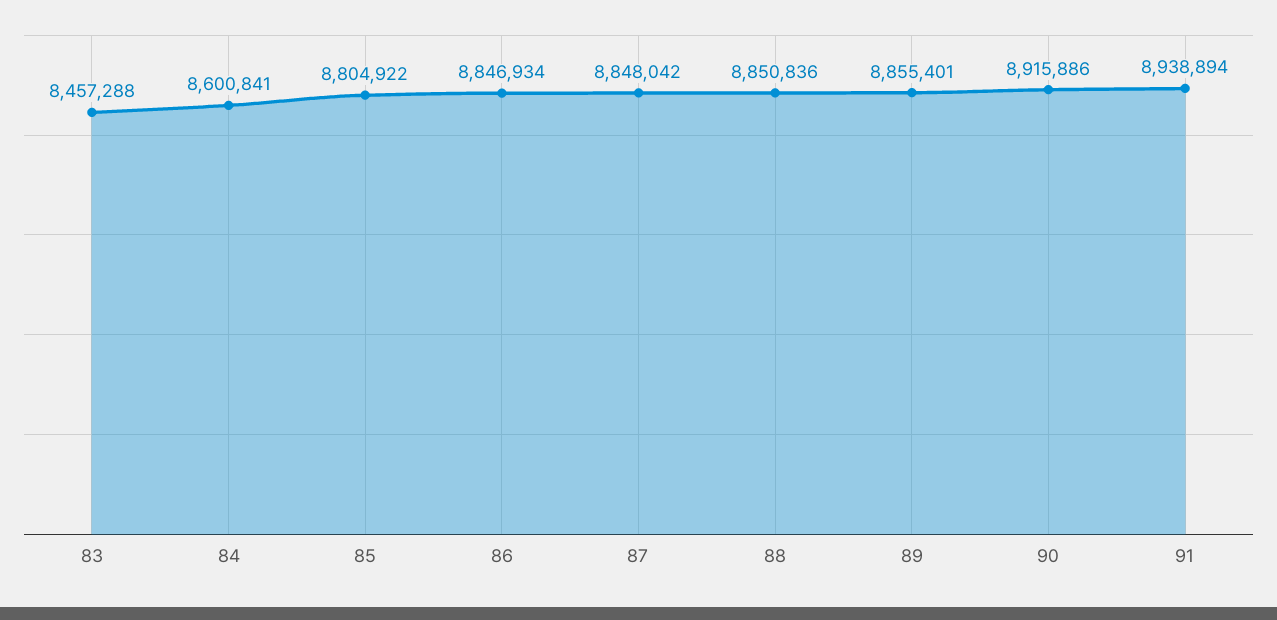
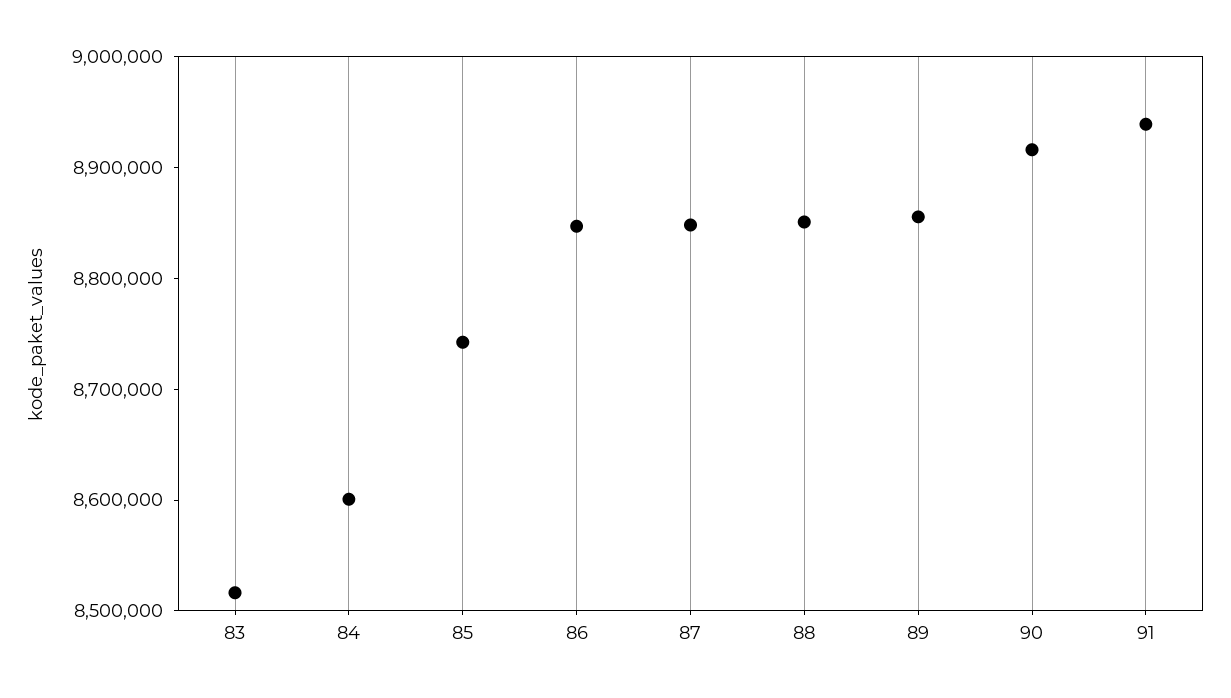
83: 8457288 -> 8520000
85: 8804922 -> 8740000

